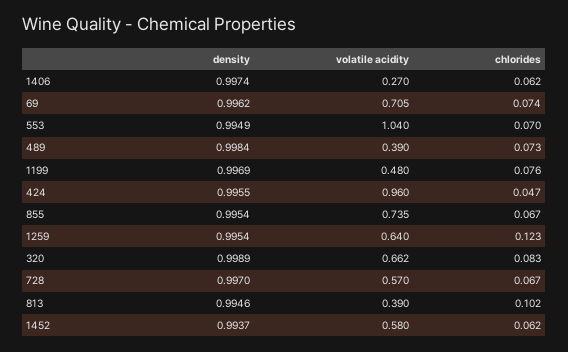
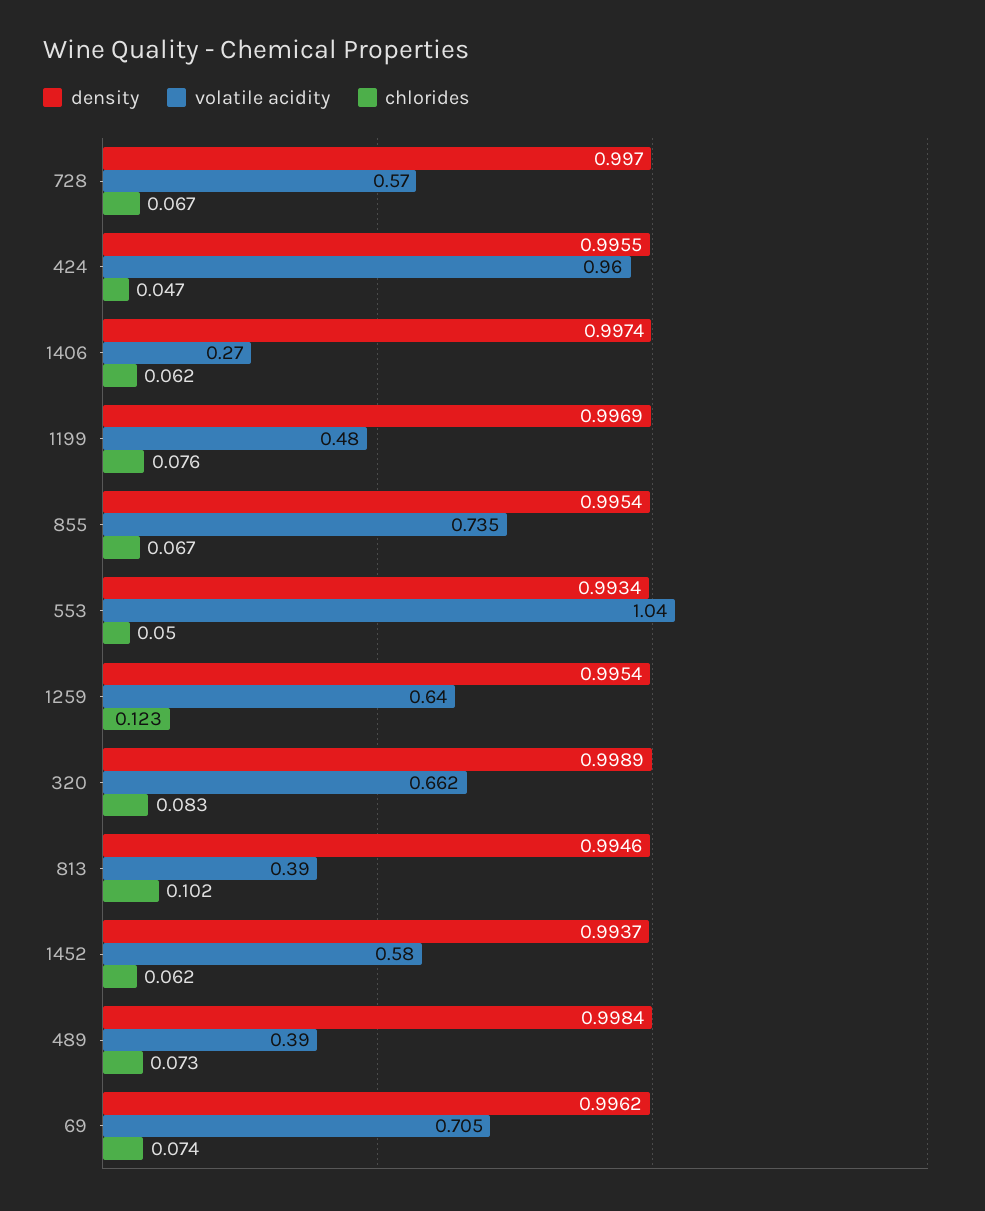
density, 553: 0.9949 -> 0.9934
chlorides, 553: 0.07 -> 0.05

